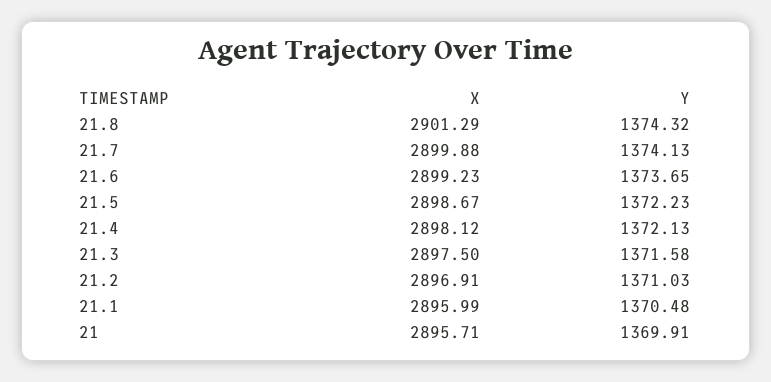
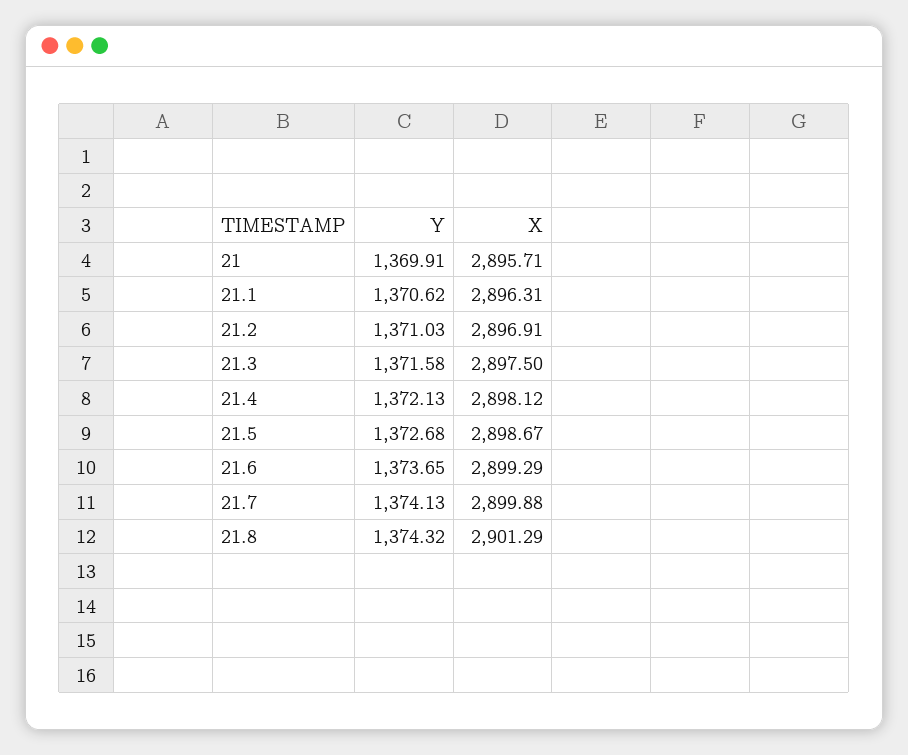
X, 21.6: 2899.23 -> 2899.29
Y, 21.5: 1372.23 -> 1372.68
X, 21.1: 2895.99 -> 2896.31
Y, 21.1: 1370.48 -> 1370.62

